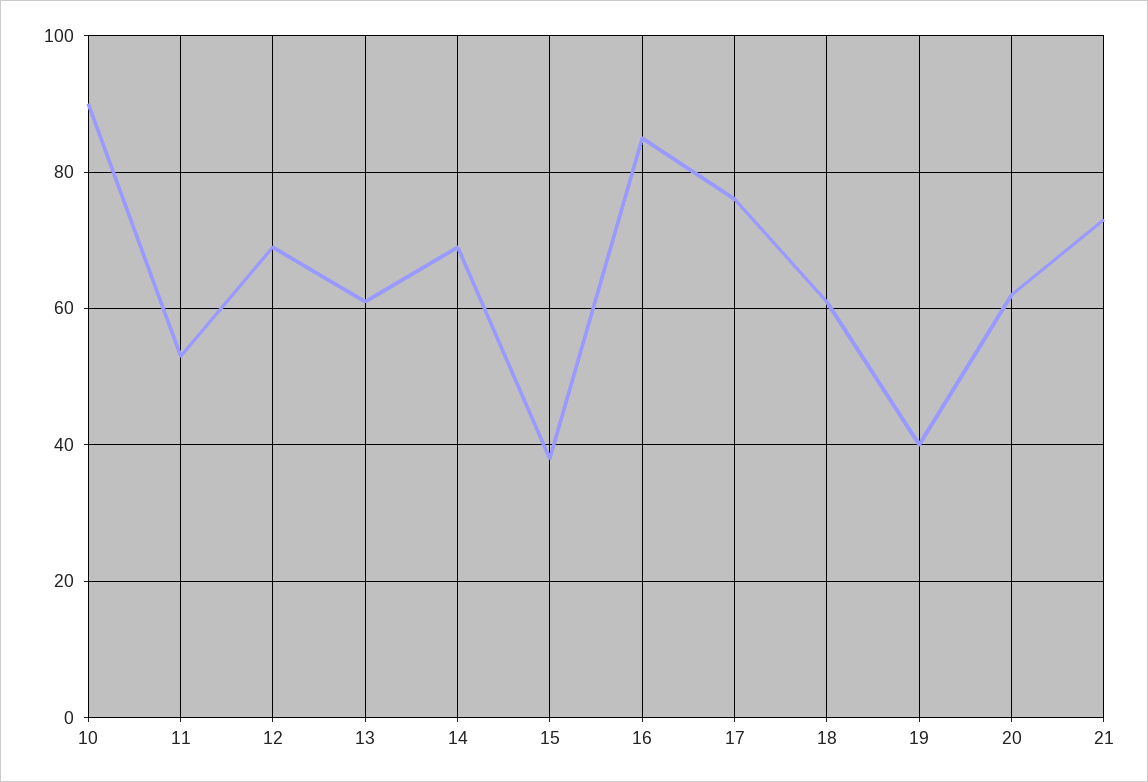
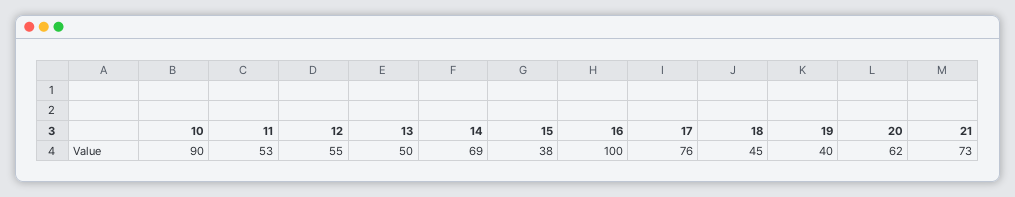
12: 70 -> 55
13: 60 -> 50
16: 85 -> 100
18: 60 -> 45

